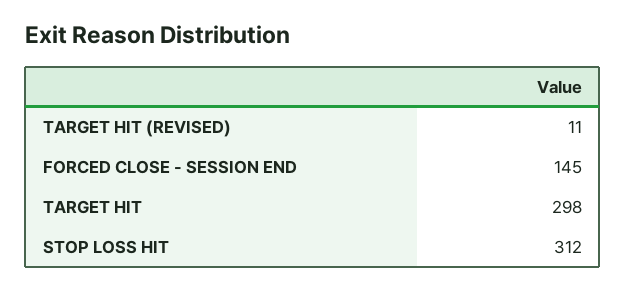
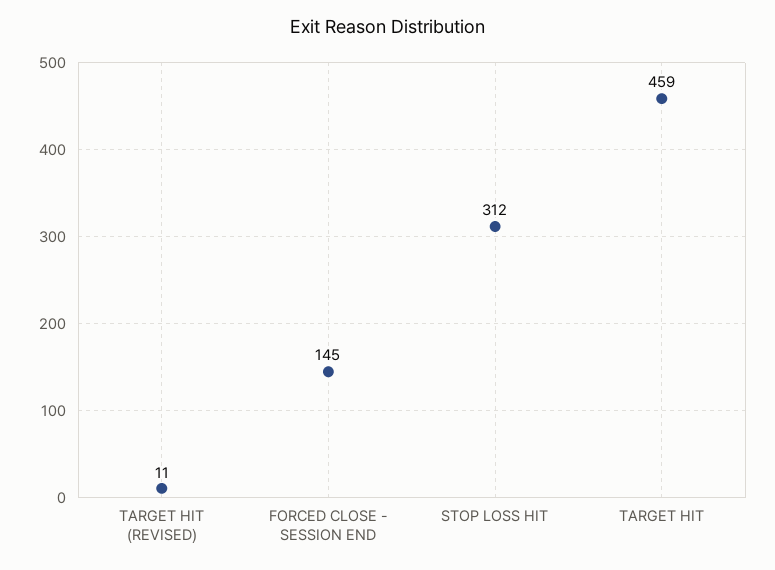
TARGET HIT: 298 -> 459

